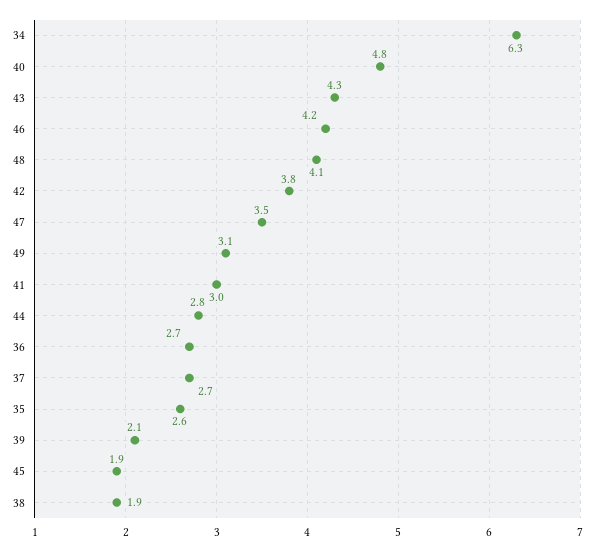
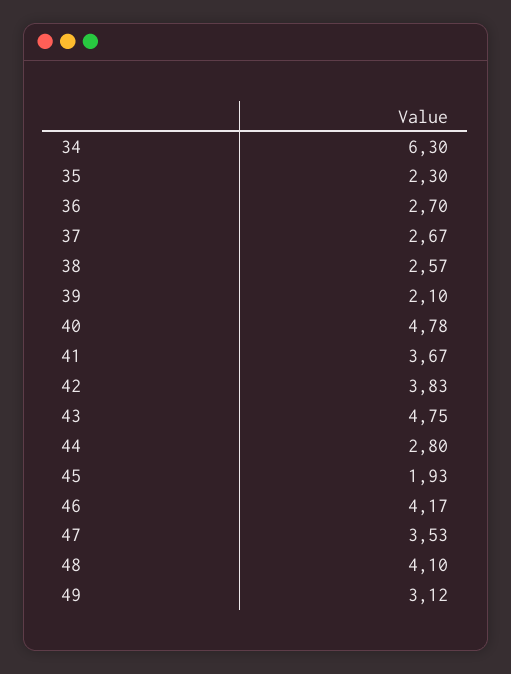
43: 4.3 -> 4.75
41: 3 -> 3.67
35: 2.6 -> 2.3
38: 1.9 -> 2.57

